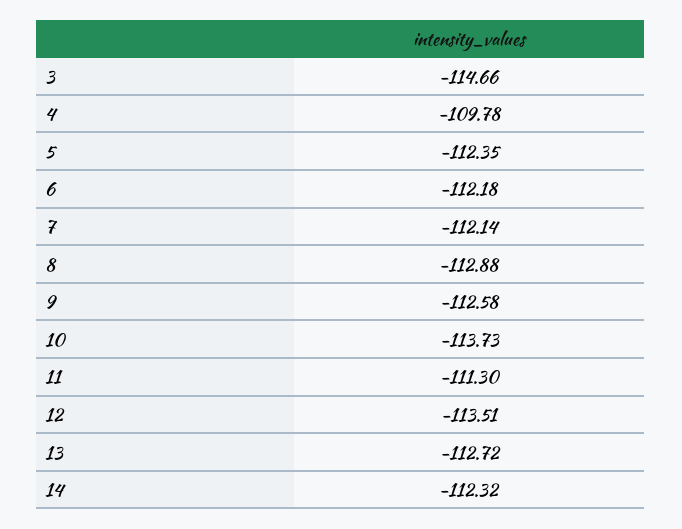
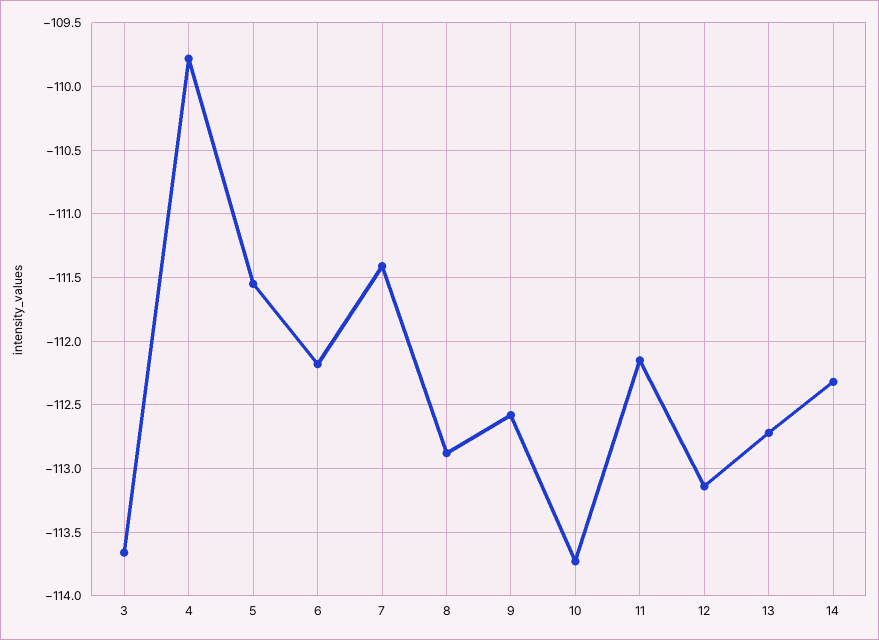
3: -114.66 -> -113.65
5: -112.35 -> -111.55
7: -112.14 -> -111.4
11: -111.3 -> -112.15
12: -113.51 -> -113.15

